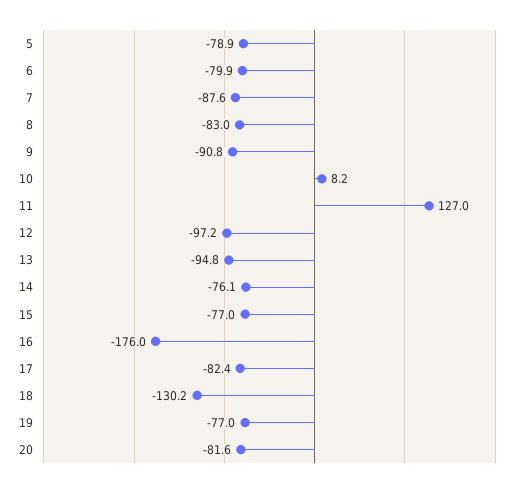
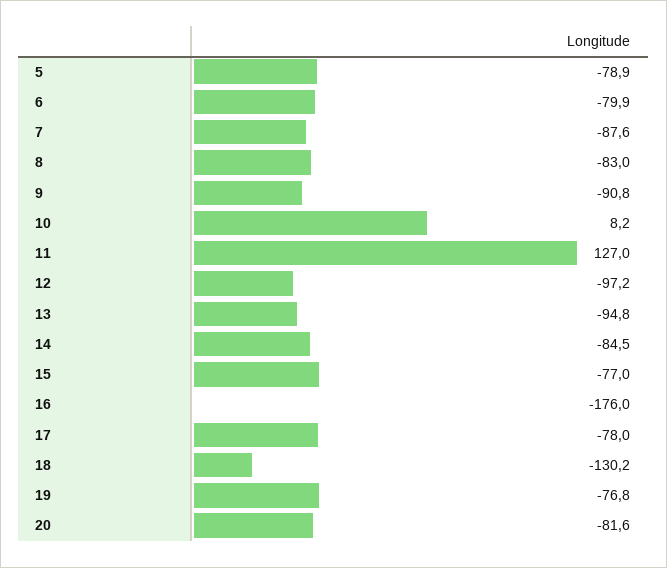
14: -76.1 -> -84.5
17: -82.4 -> -78
19: -77 -> -76.8

